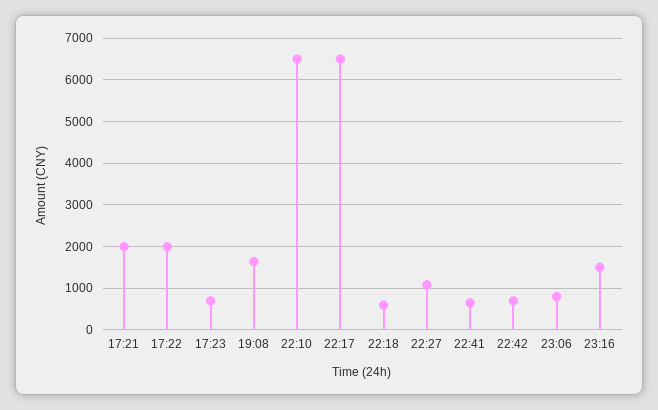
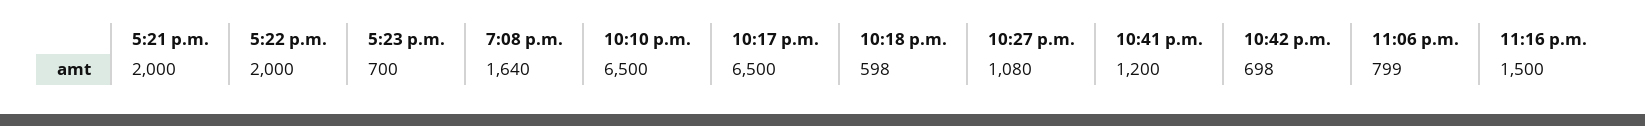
22:41: 600 -> 1200

